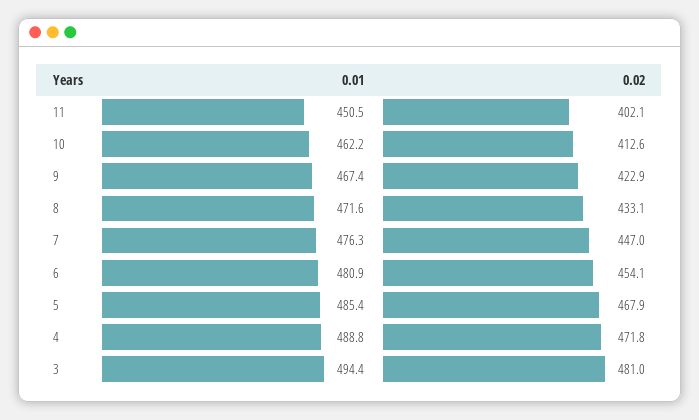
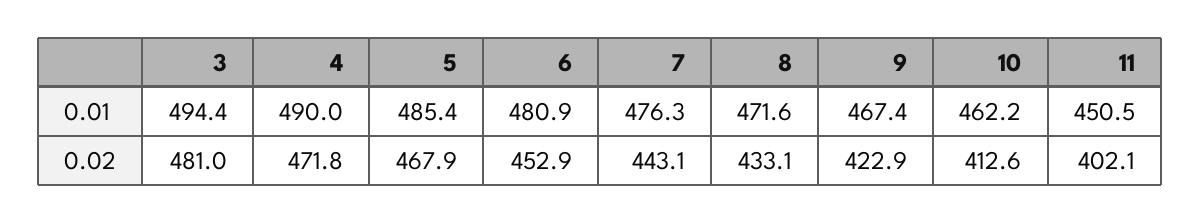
0.02, 7: 447 -> 443.1
0.02, 6: 454.1 -> 452.9
0.01, 4: 488.8 -> 490

